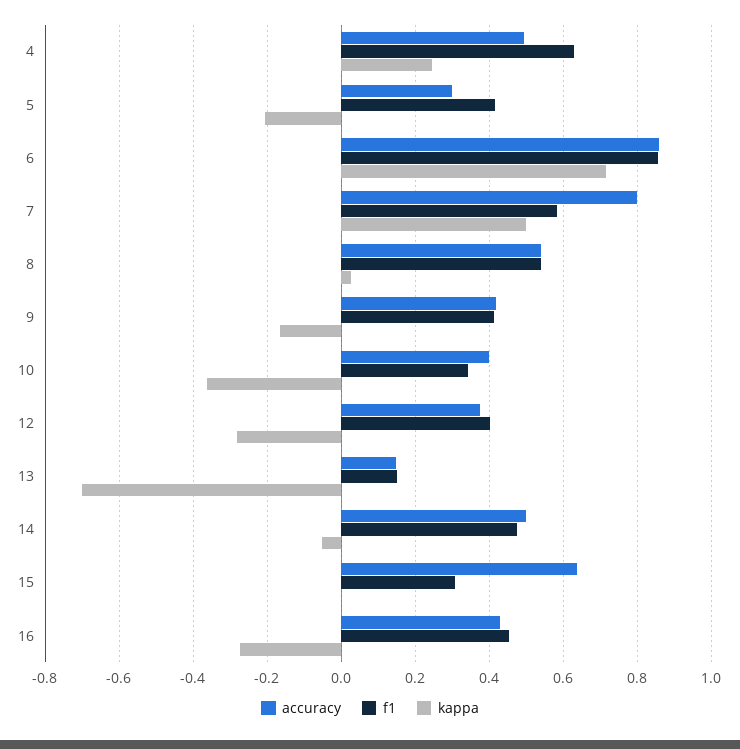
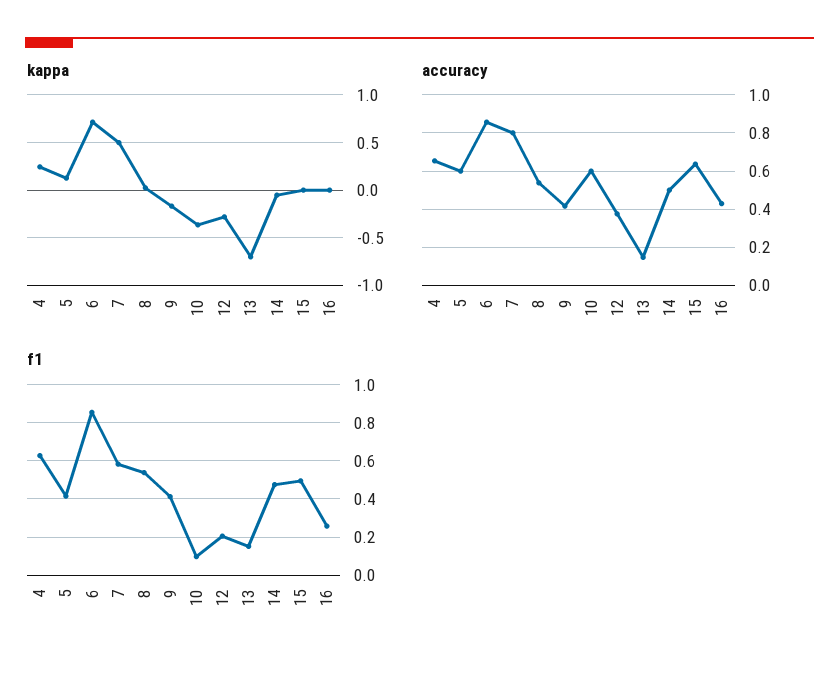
accuracy, 4: 0.5 -> 0.65
accuracy, 5: 0.3 -> 0.6
kappa, 5: -0.2 -> 0.1
accuracy, 10: 0.4 -> 0.6
f1, 10: 0.34 -> 0.1
f1, 12: 0.4 -> 0.2
f1, 15: 0.3 -> 0.5
f1, 16: 0.46 -> 0.25
kappa, 16: -0.28 -> 0

